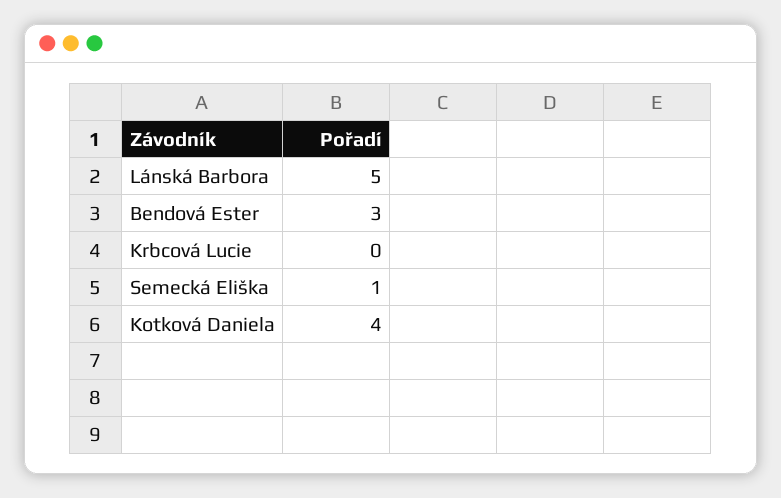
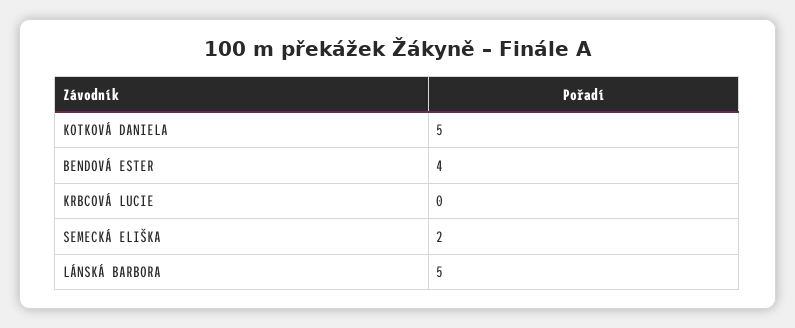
Bendová Ester: 3 -> 4
Semecká Eliška: 1 -> 2
Kotková Daniela: 4 -> 5

